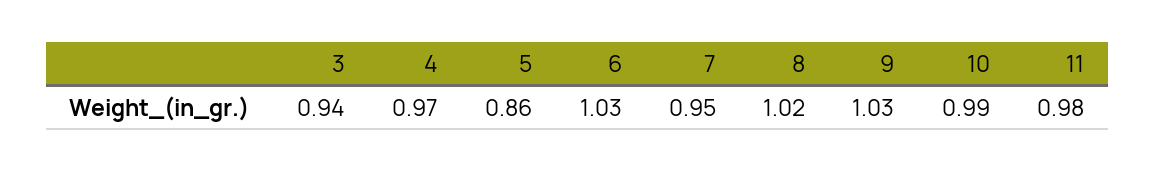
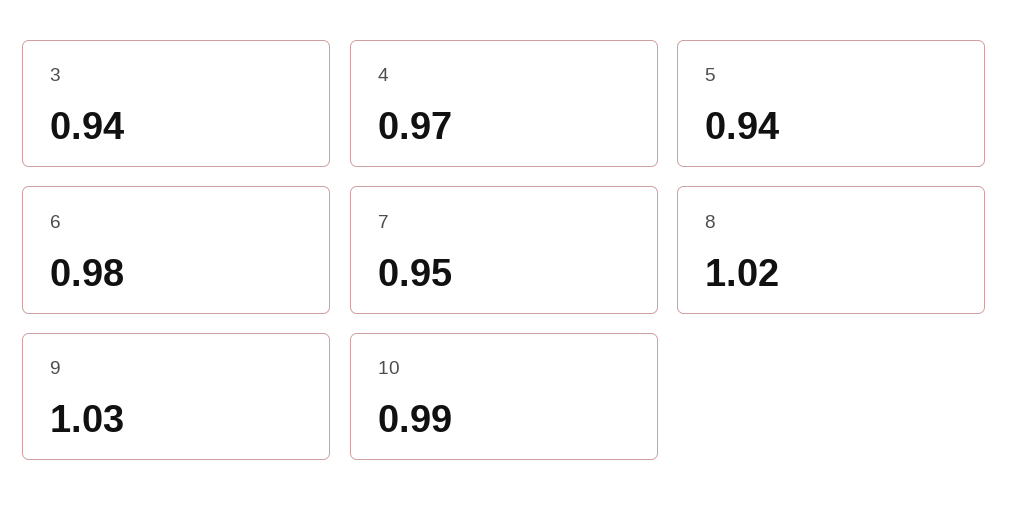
5: 0.86 -> 0.94
6: 1.03 -> 0.98
11: 0.98 -> none

